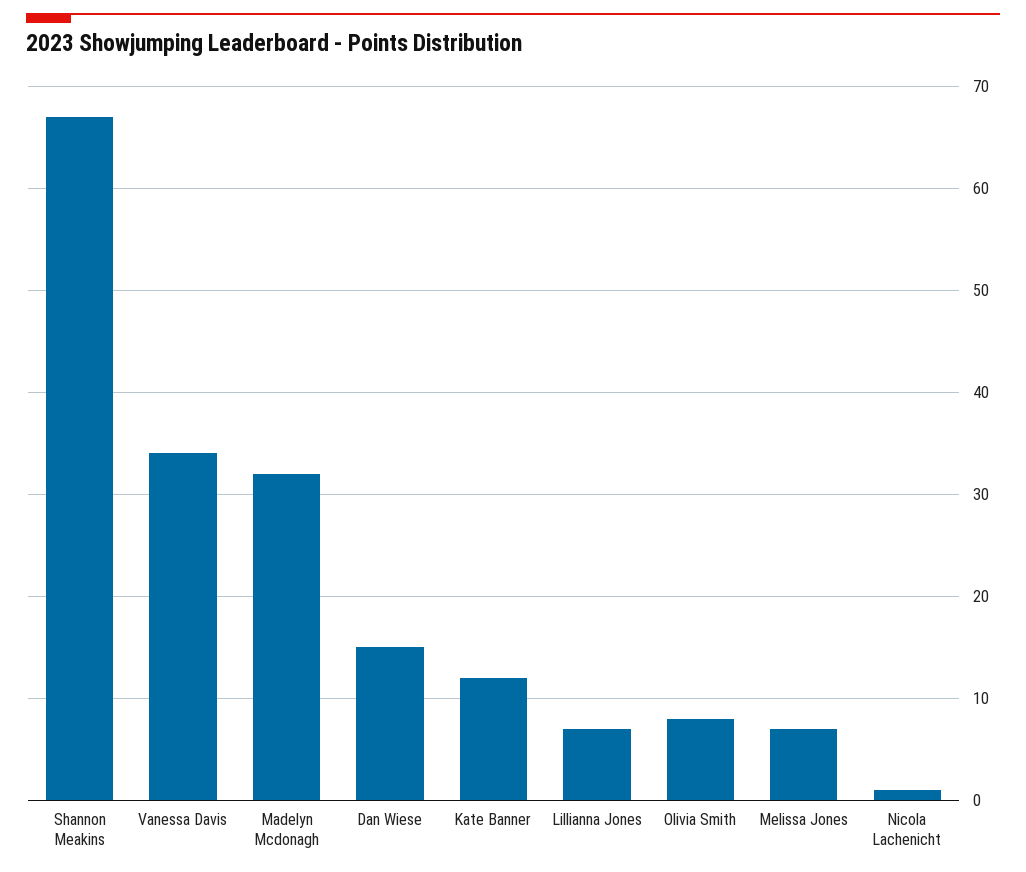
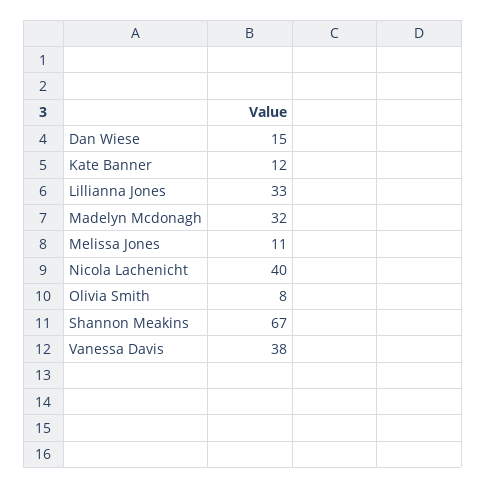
Vanessa Davis: 34 -> 38
Lillianna Jones: 7 -> 33
Melissa Jones: 7 -> 11
Nicola Lachenicht: 1 -> 40

